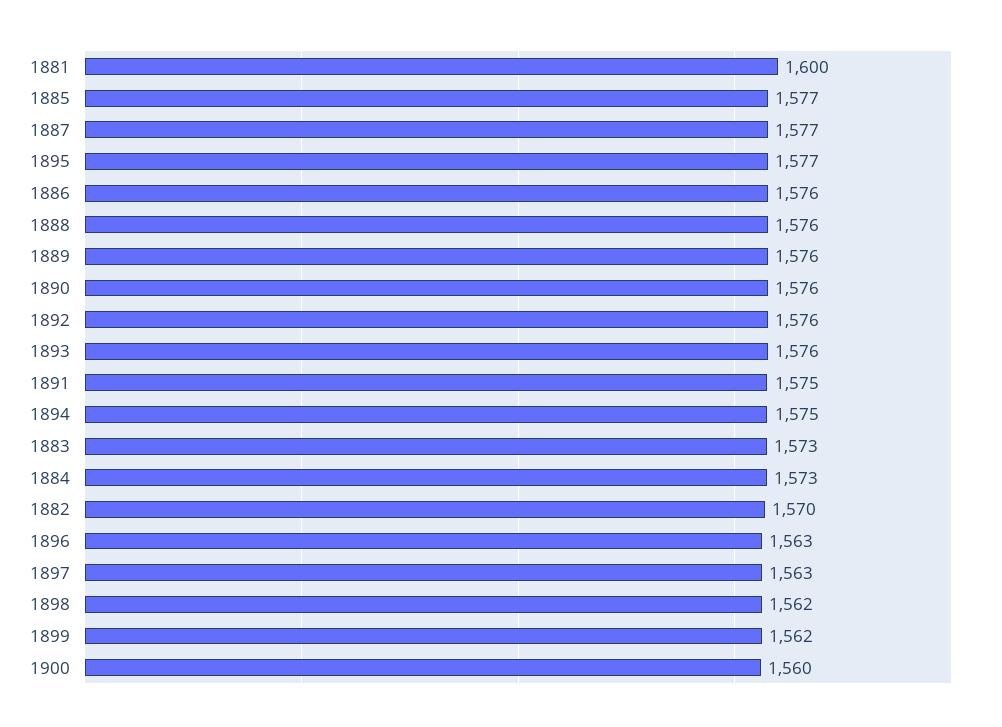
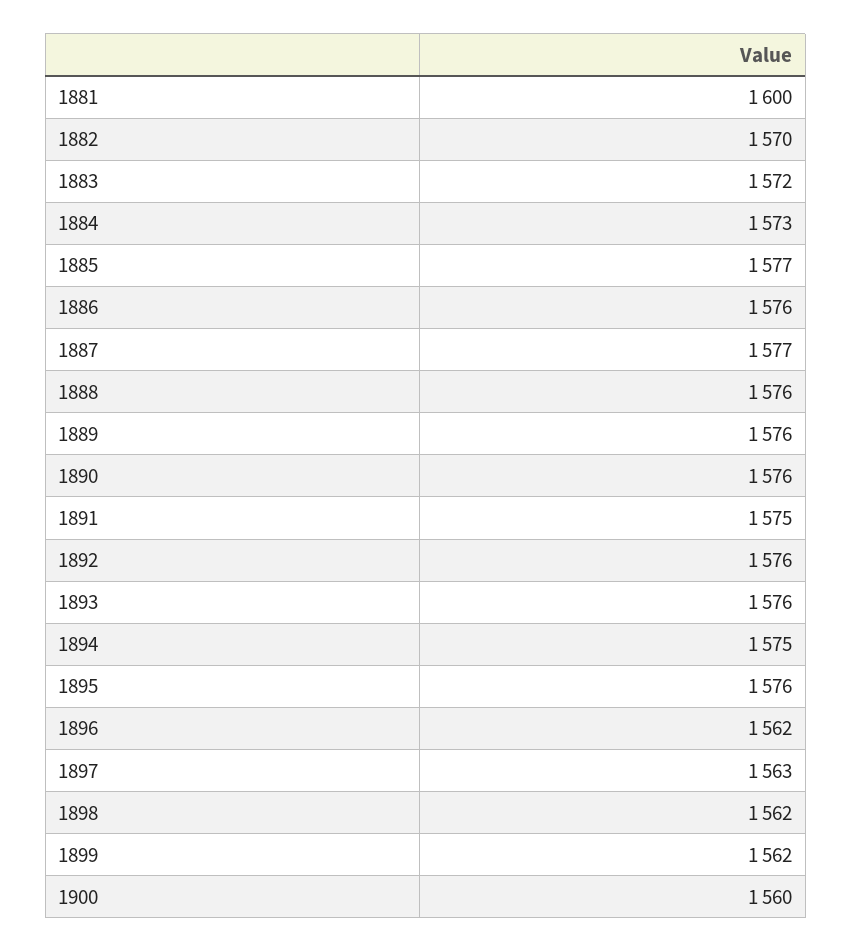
1895: 1577 -> 1576
1883: 1573 -> 1572
1896: 1563 -> 1562

